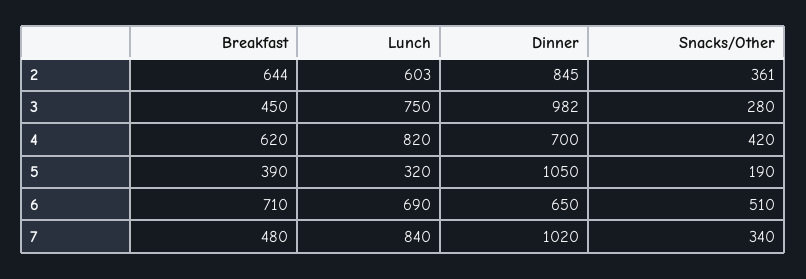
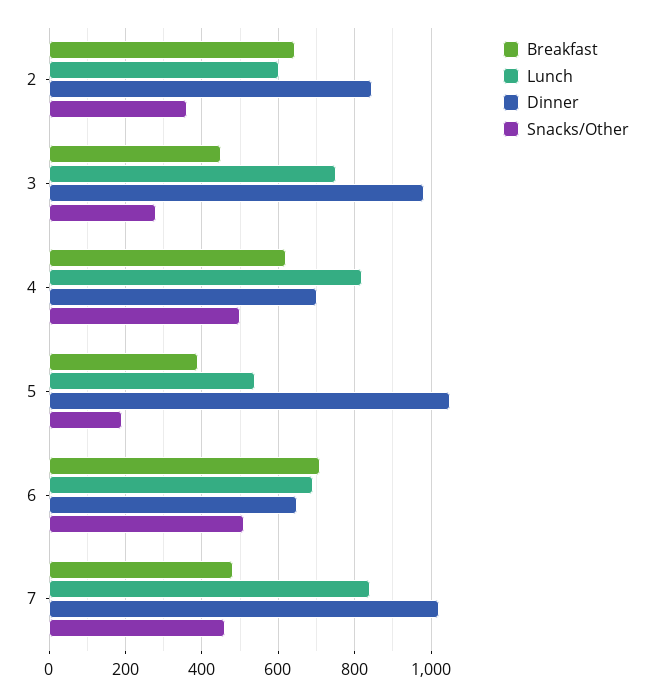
Snacks/Other, 4: 420 -> 500
Lunch, 5: 320 -> 540
Snacks/Other, 7: 340 -> 460

